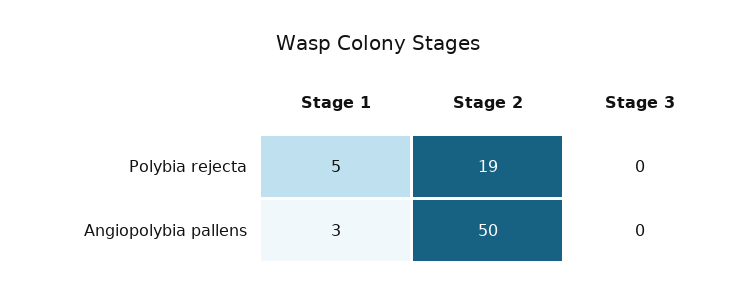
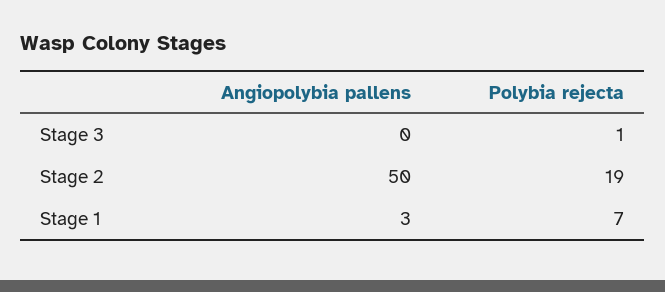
Stage 1, Polybia rejecta: 5 -> 7
Stage 3, Polybia rejecta: 0 -> 1

